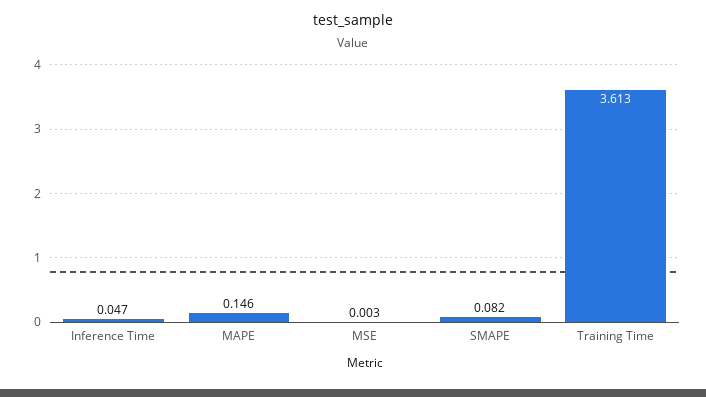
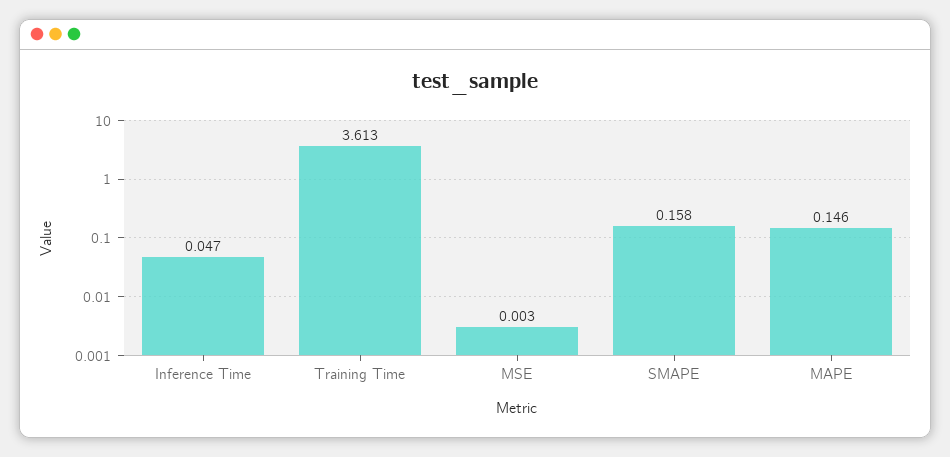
SMAPE: 0.082 -> 0.158

